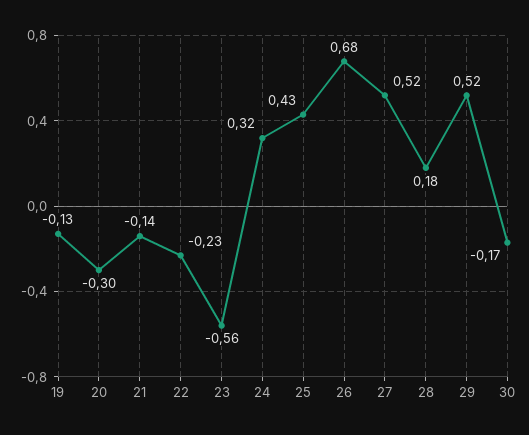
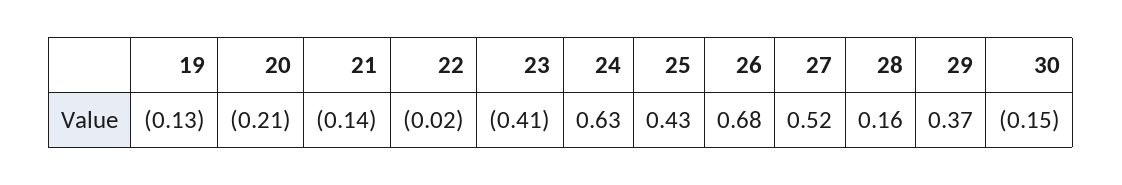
20: -0.3 -> -0.21
22: -0.23 -> -0.02
23: -0.56 -> -0.41
24: 0.32 -> 0.63
28: 0.18 -> 0.16
29: 0.52 -> 0.37
30: -0.17 -> -0.15

